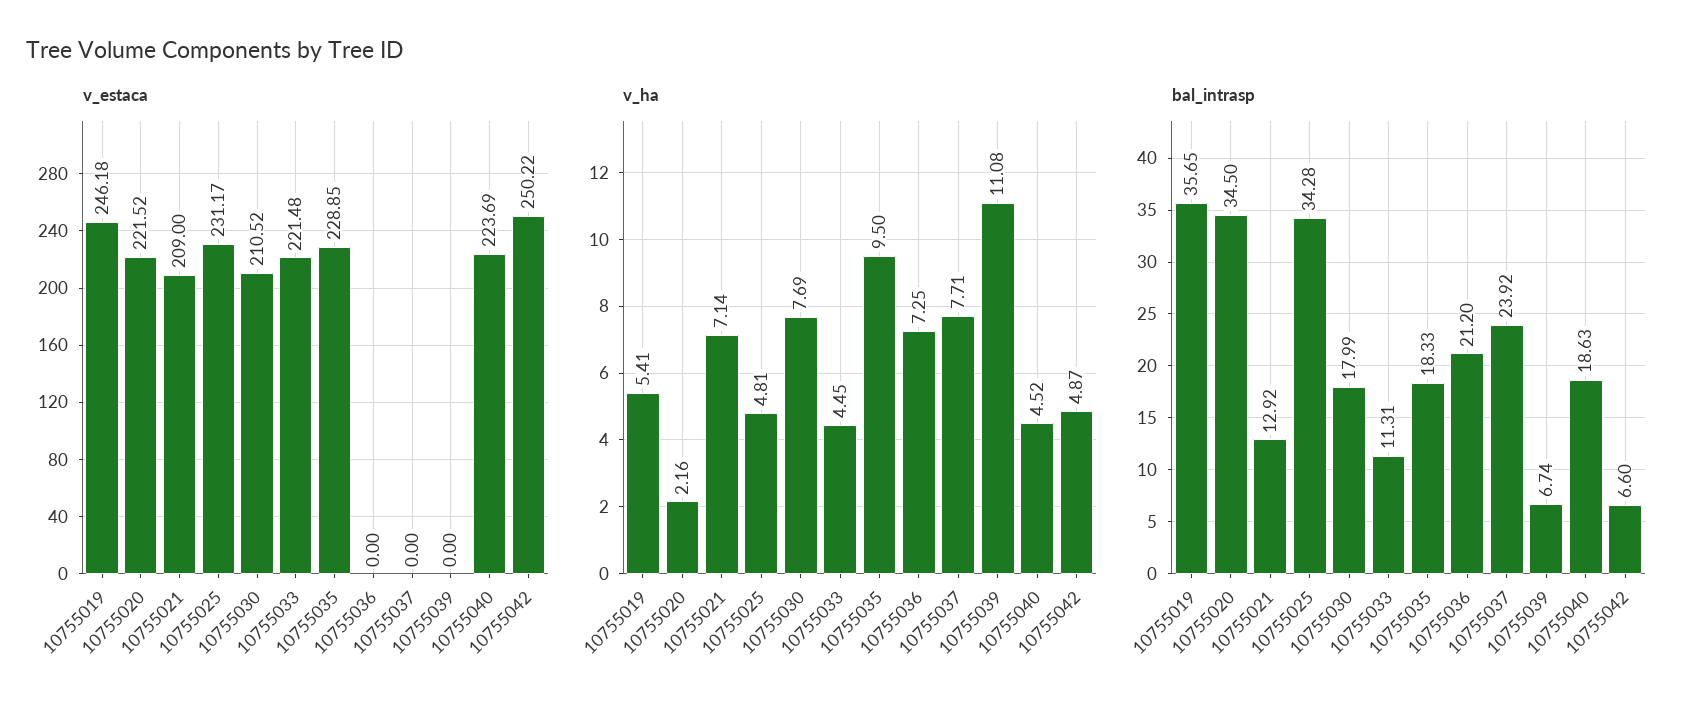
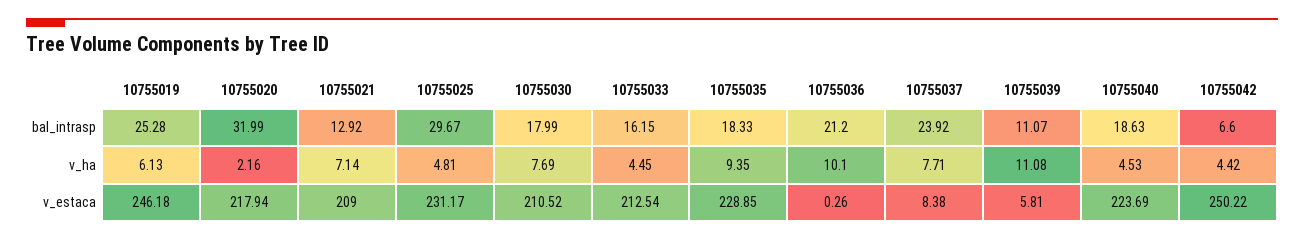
v_estaca, 10755020: 221.52 -> 217.94
v_estaca, 10755033: 221.48 -> 212.54
v_estaca, 10755036: 0 -> 0.26
v_estaca, 10755037: 0 -> 8.38
v_estaca, 10755039: 0 -> 5.81
v_ha, 10755019: 5.41 -> 6.13
v_ha, 10755035: 9.5 -> 9.35
v_ha, 10755036: 7.25 -> 10.1
v_ha, 10755040: 4.52 -> 4.53
v_ha, 10755042: 4.87 -> 4.42
bal_intrasp, 10755019: 35.65 -> 25.28
bal_intrasp, 10755020: 34.5 -> 31.99
bal_intrasp, 10755025: 34.28 -> 29.67
bal_intrasp, 10755033: 11.31 -> 16.15
bal_intrasp, 10755039: 6.74 -> 11.07

